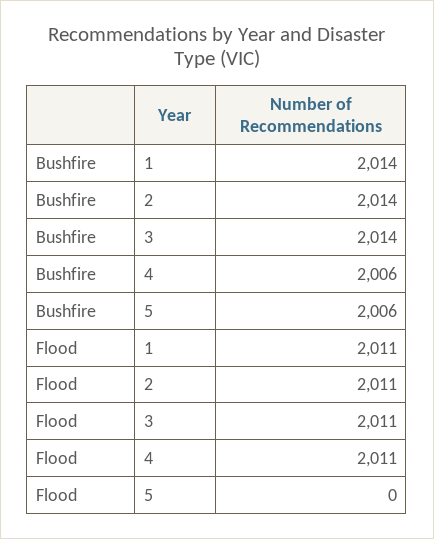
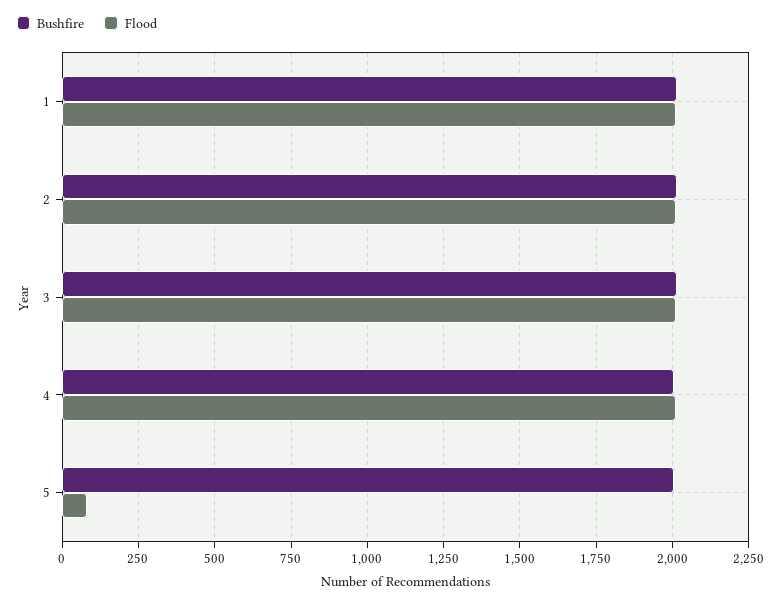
Flood, 5: 0 -> 75

